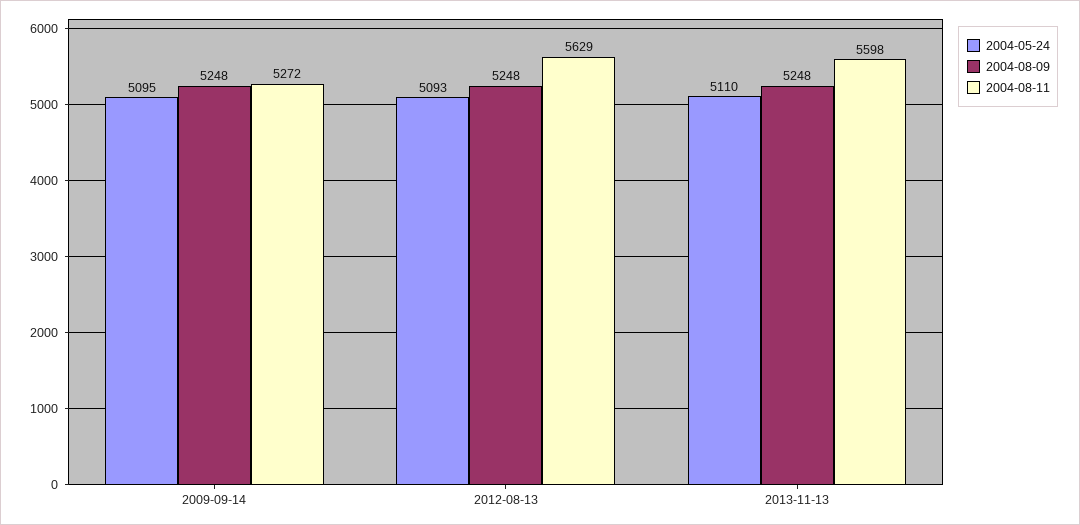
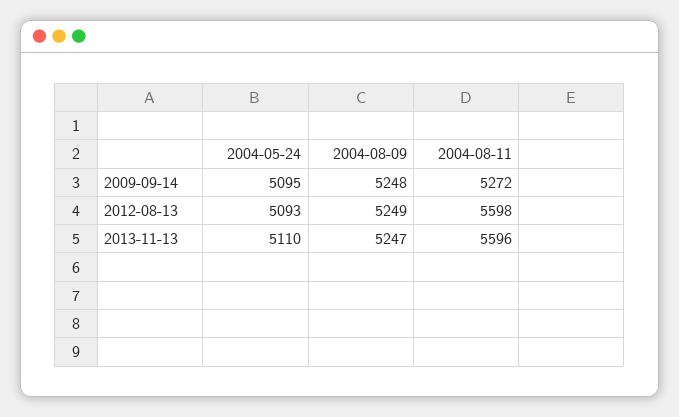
2004-08-09, 2012-08-13: 5248 -> 5249
2004-08-11, 2012-08-13: 5629 -> 5598
2004-08-09, 2013-11-13: 5248 -> 5247
2004-08-11, 2013-11-13: 5598 -> 5596

